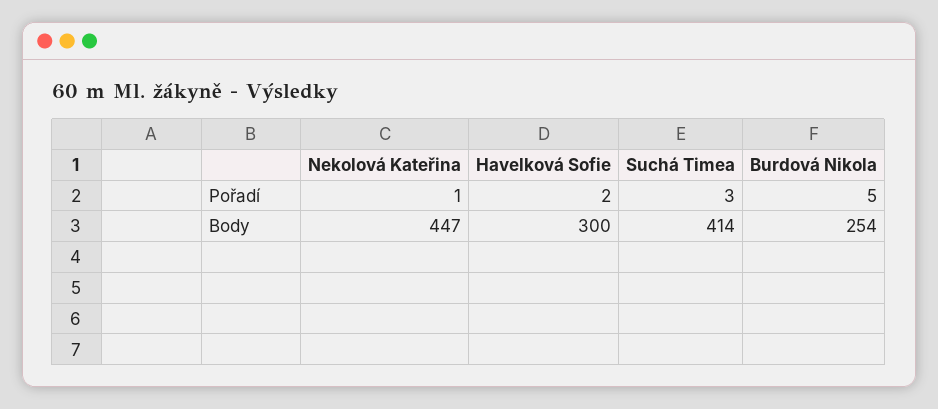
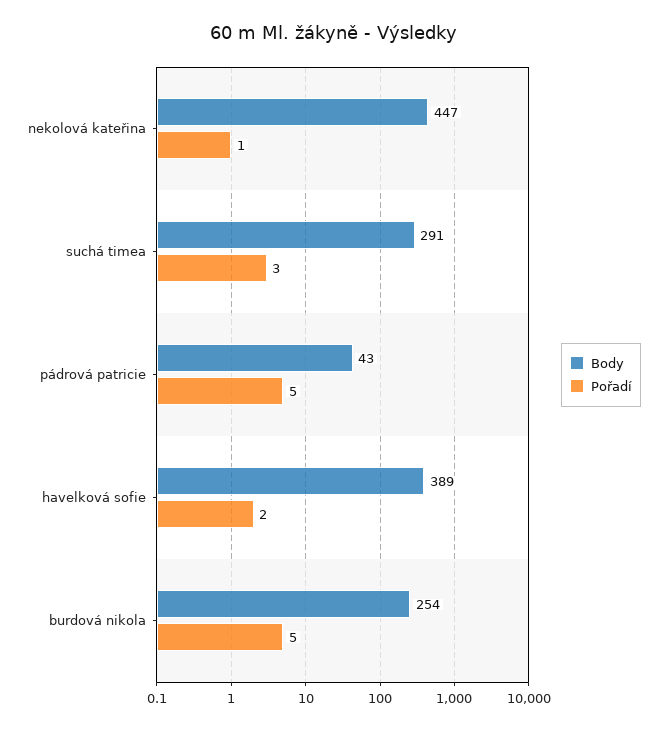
Body, Havelková Sofie: 300 -> 389
Body, Suchá Timea: 414 -> 291
Body, pádrová patricie: none -> 43
Pořadí, pádrová patricie: none -> 5

